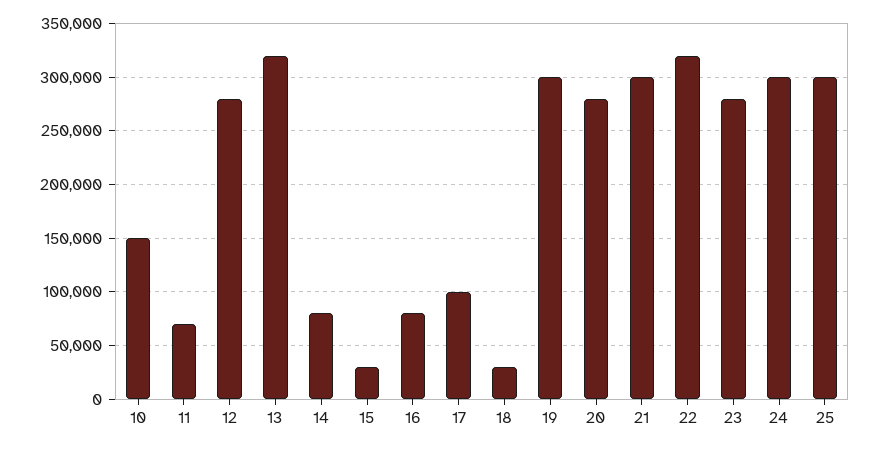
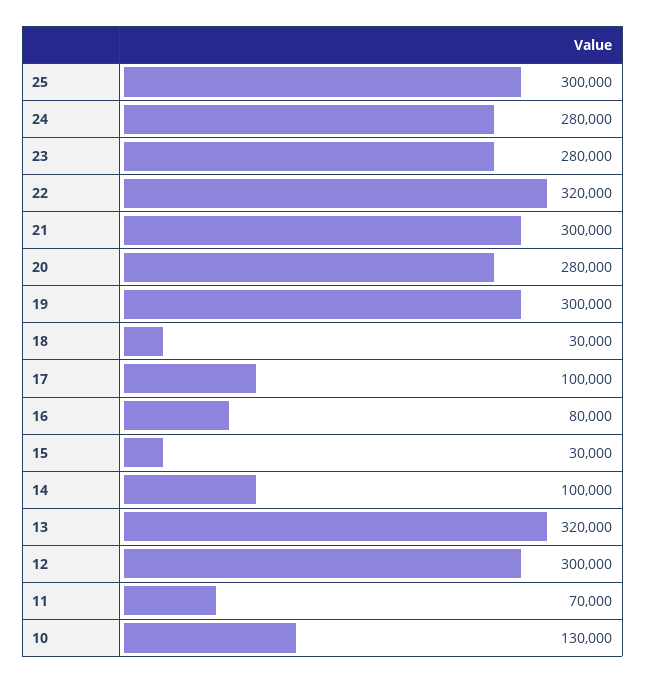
10: 150000 -> 130000
12: 280000 -> 300000
14: 80000 -> 100000
24: 300000 -> 280000

